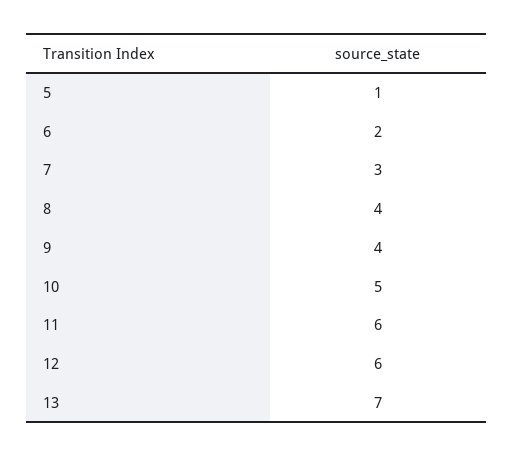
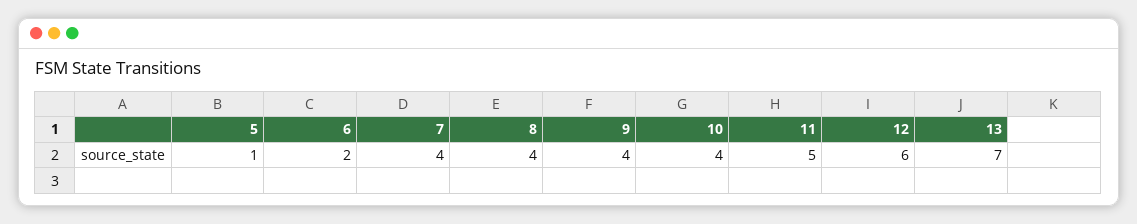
7: 3 -> 4
10: 5 -> 4
11: 6 -> 5

